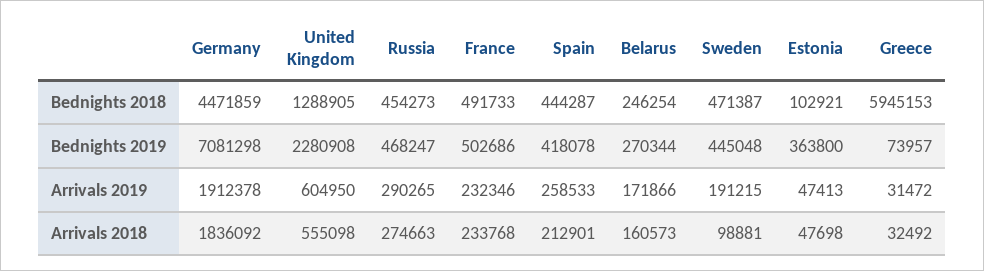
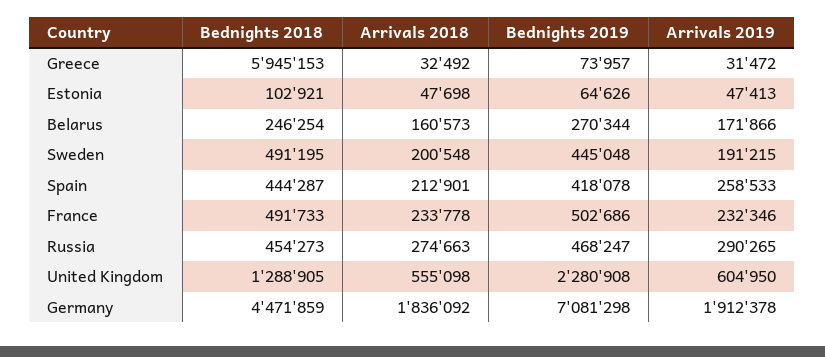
Sweden, Bednights 2018: 471387 -> 491195
Estonia, Bednights 2019: 363800 -> 64626
France, Arrivals 2018: 233768 -> 233778
Sweden, Arrivals 2018: 98881 -> 200548

